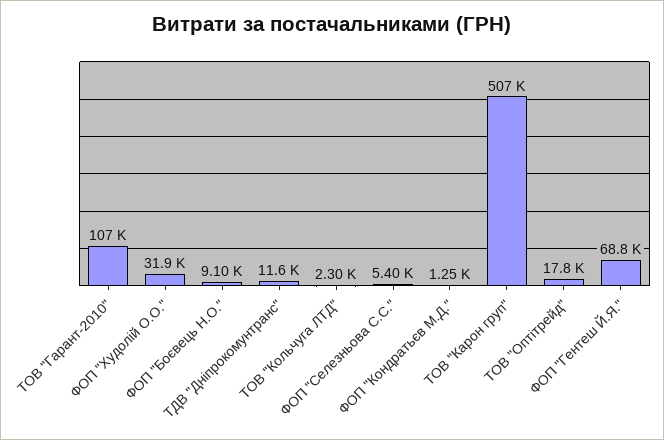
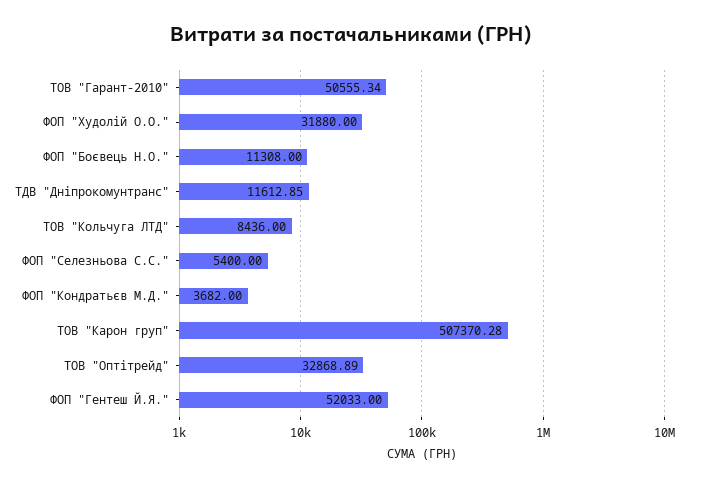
ТОВ "Гарант-2010": 107000 -> 50555.34
ФОП "Боєвець Н.О.": 9100 -> 11308
ТОВ "Кольчуга ЛТД": 2300 -> 8436
ФОП "Кондратьєв М.Д.": 1250 -> 3682
ТОВ "Оптітрейд": 17800 -> 32868.89
ФОП "Гентеш Й.Я.": 68800 -> 52033

